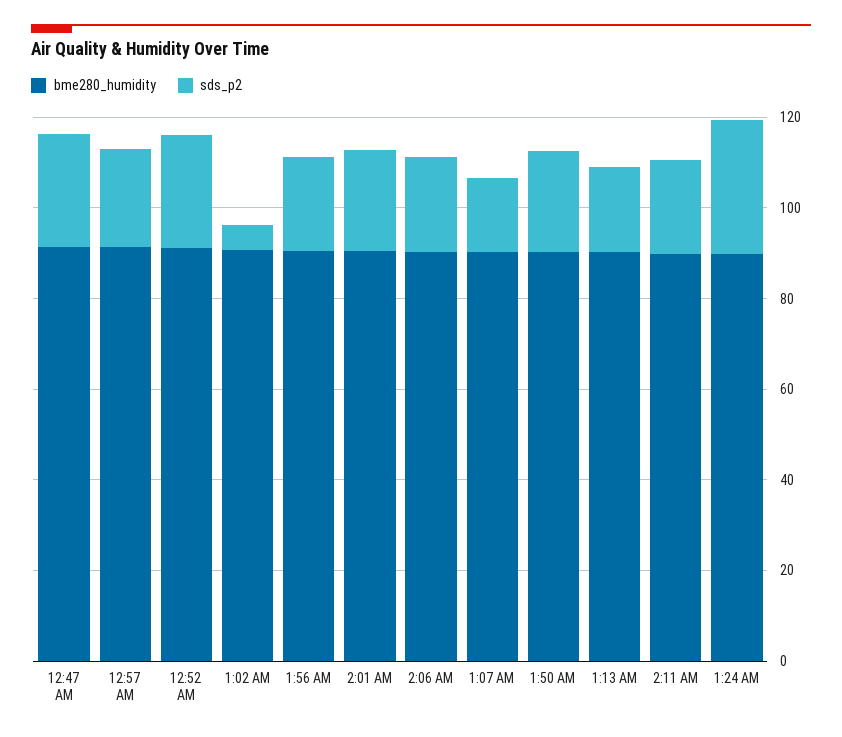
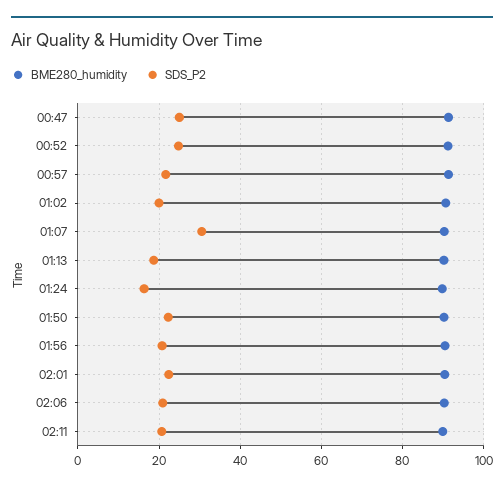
sds_p2, 1:02 AM: 5 -> 20
sds_p2, 1:07 AM: 15 -> 30
sds_p2, 1:24 AM: 30 -> 16

